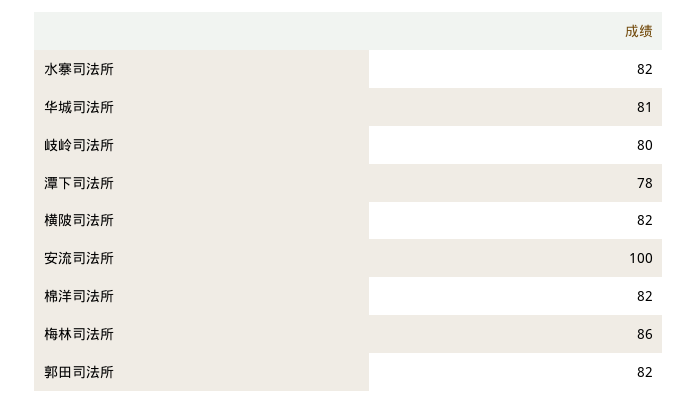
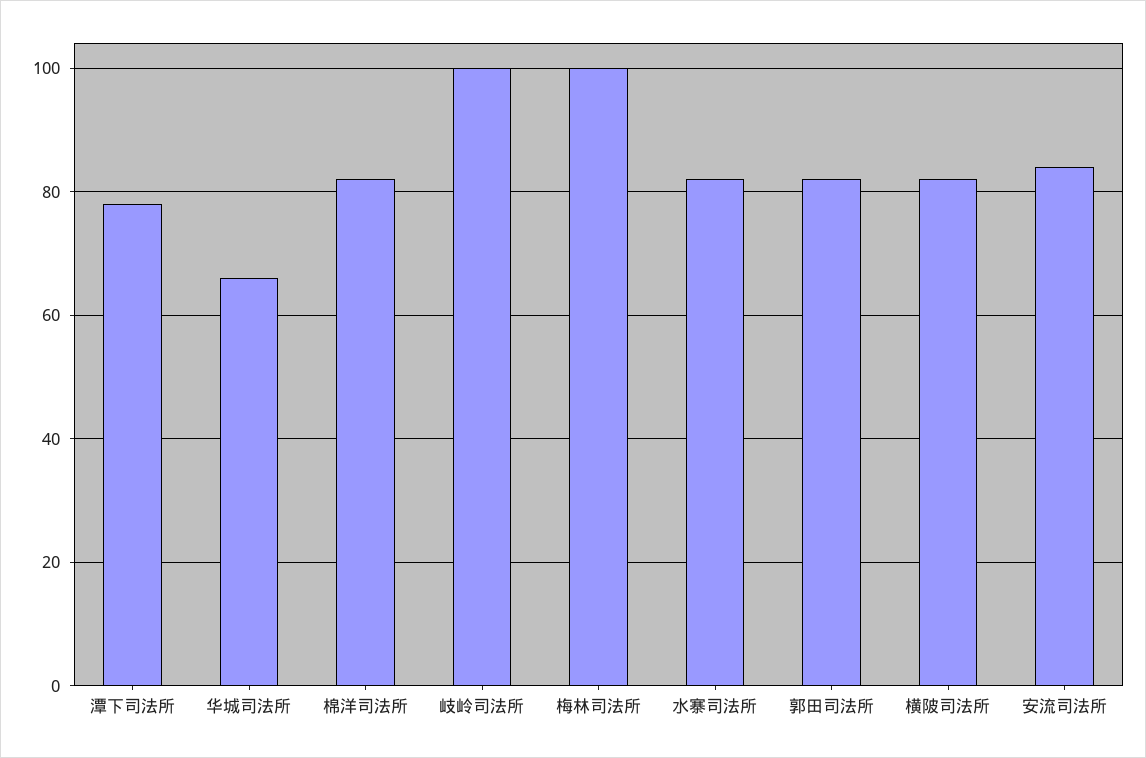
华城司法所: 81 -> 65
岐岭司法所: 80 -> 100
安流司法所: 100 -> 85
梅林司法所: 86 -> 100

